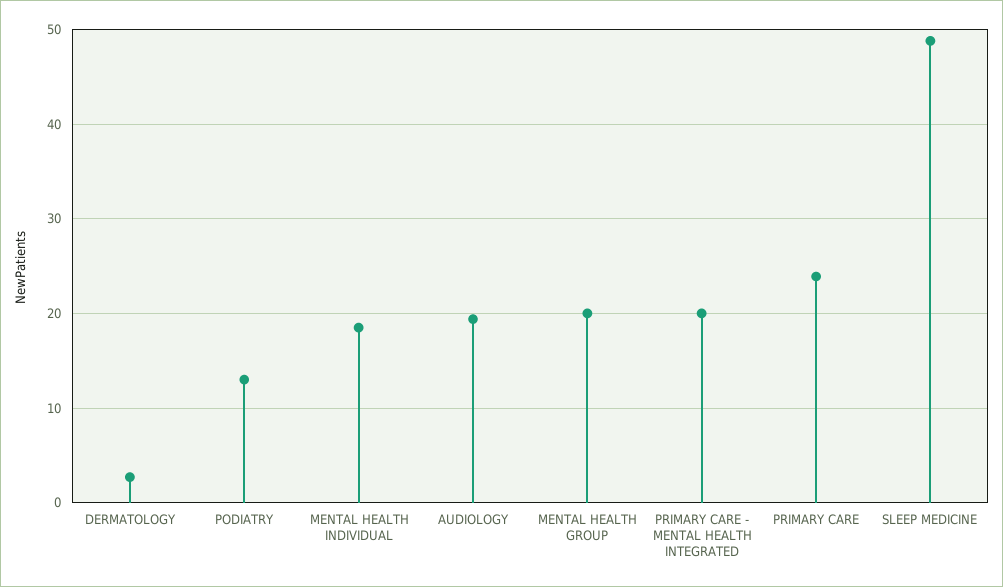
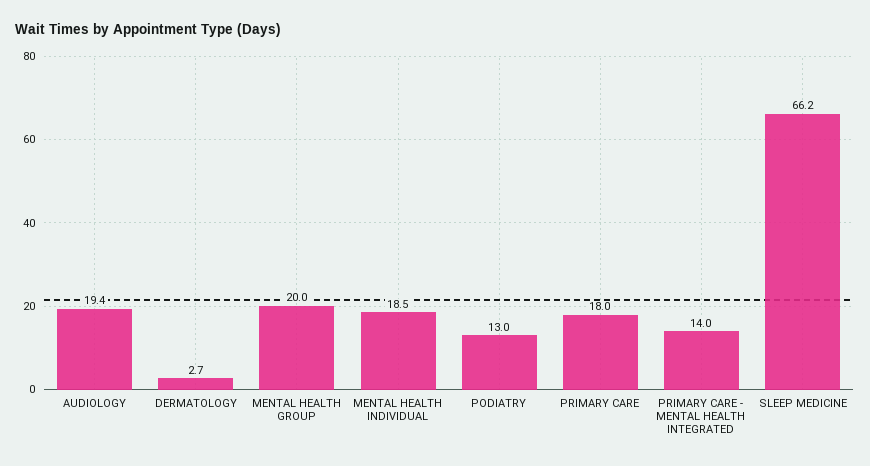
PRIMARY CARE - MENTAL HEALTH INTEGRATED: 20 -> 14
PRIMARY CARE: 24 -> 18
SLEEP MEDICINE: 49 -> 66.2

